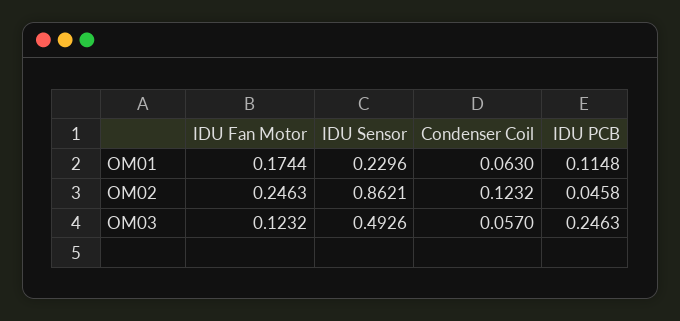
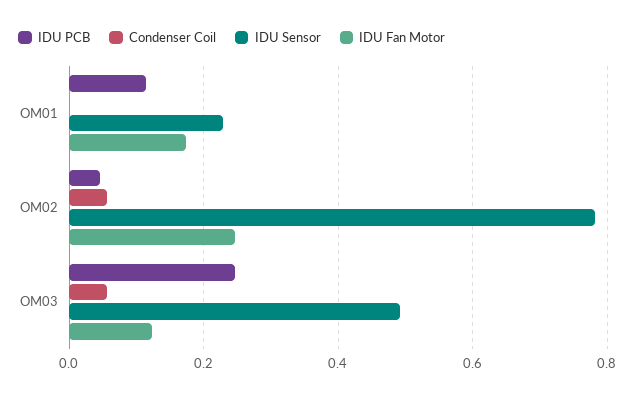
Condenser Coil, OM01: 0.063 -> 0
IDU Sensor, OM02: 0.8621 -> 0.78
Condenser Coil, OM02: 0.1232 -> 0.06

